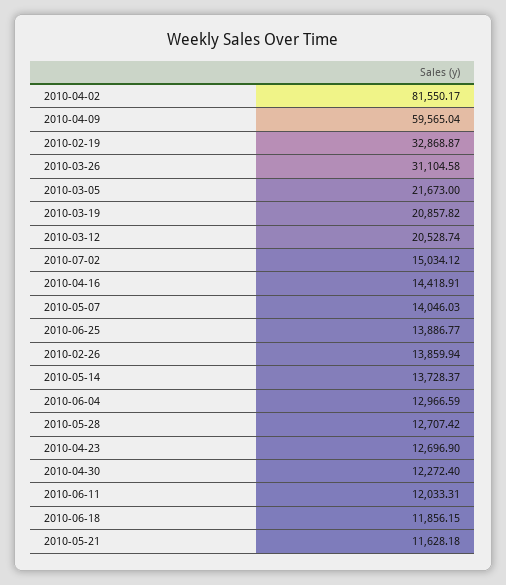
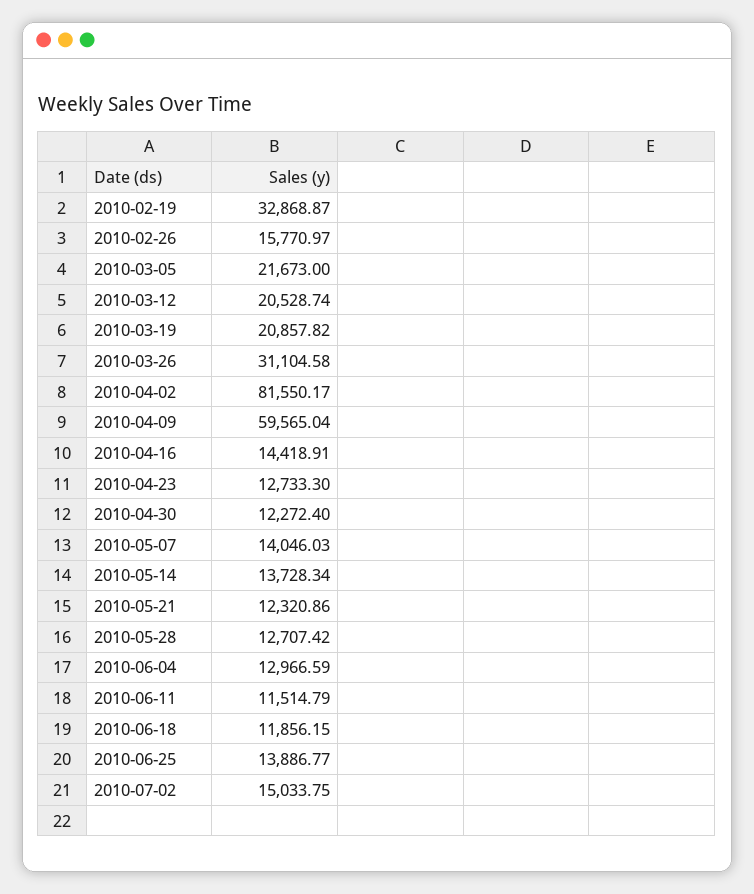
2010-07-02: 15034.12 -> 15033.75
2010-02-26: 13859.94 -> 15770.97
2010-05-14: 13728.37 -> 13728.34
2010-04-23: 12696.9 -> 12733.3
2010-06-11: 12033.31 -> 11514.79
2010-05-21: 11628.18 -> 12320.86

